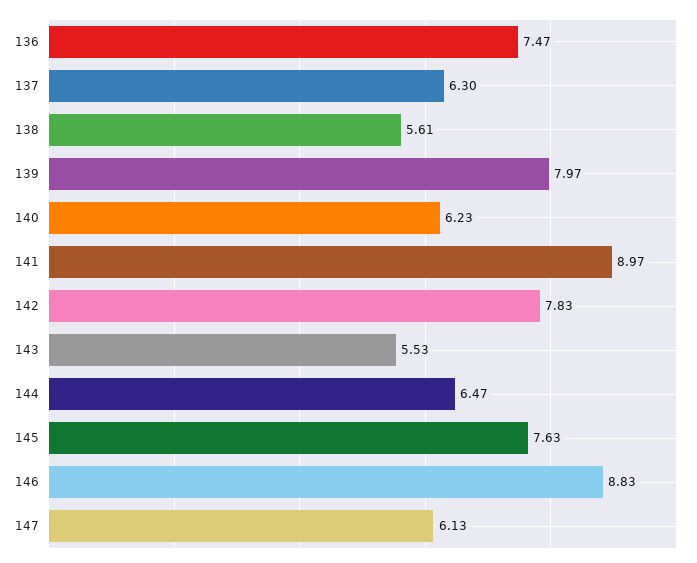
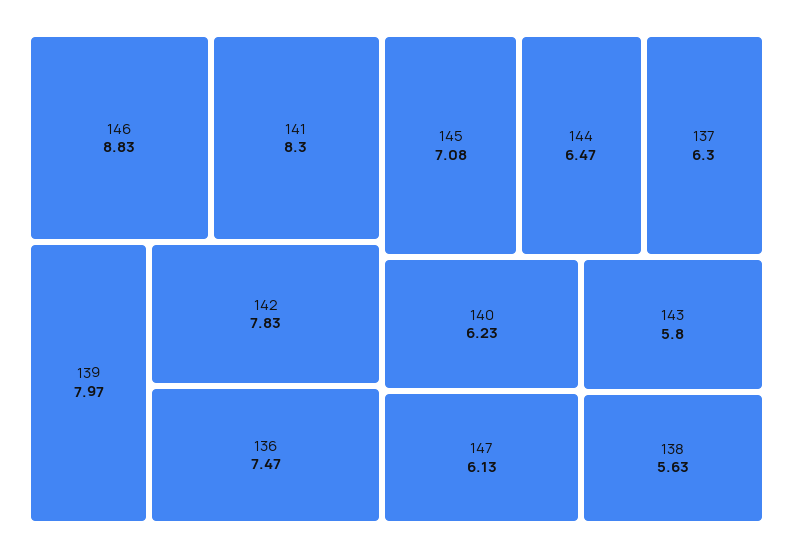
138: 5.61 -> 5.63
141: 8.97 -> 8.3
143: 5.53 -> 5.8
145: 7.63 -> 7.08

